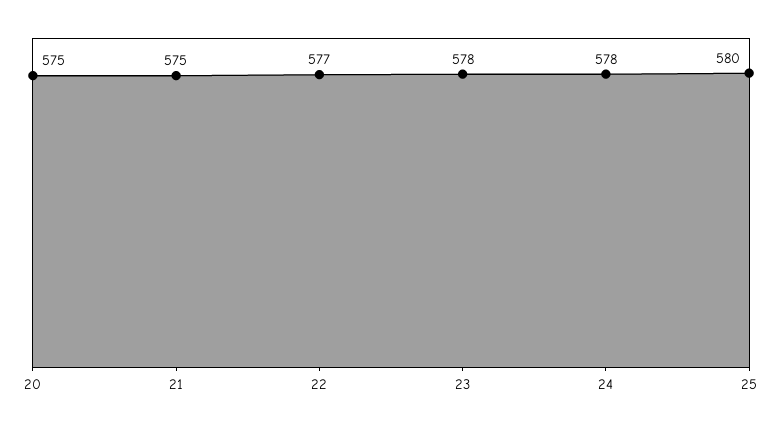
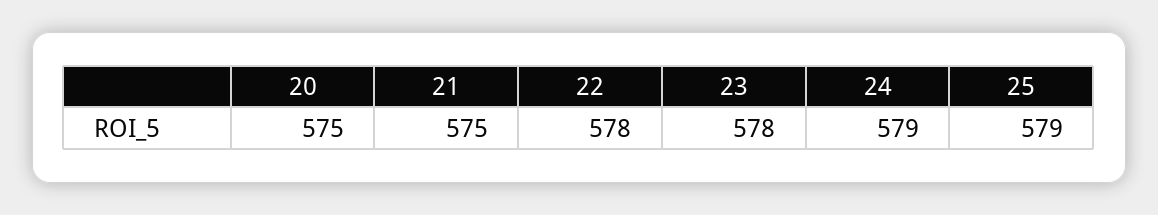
22: 577 -> 578
24: 578 -> 579
25: 580 -> 579

